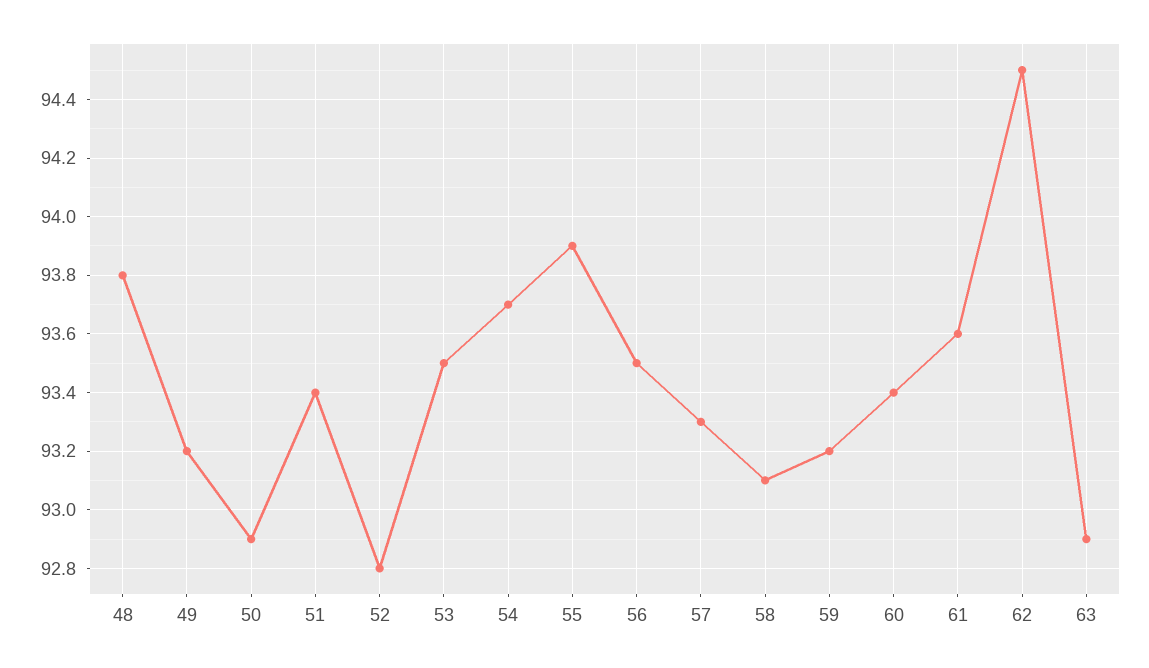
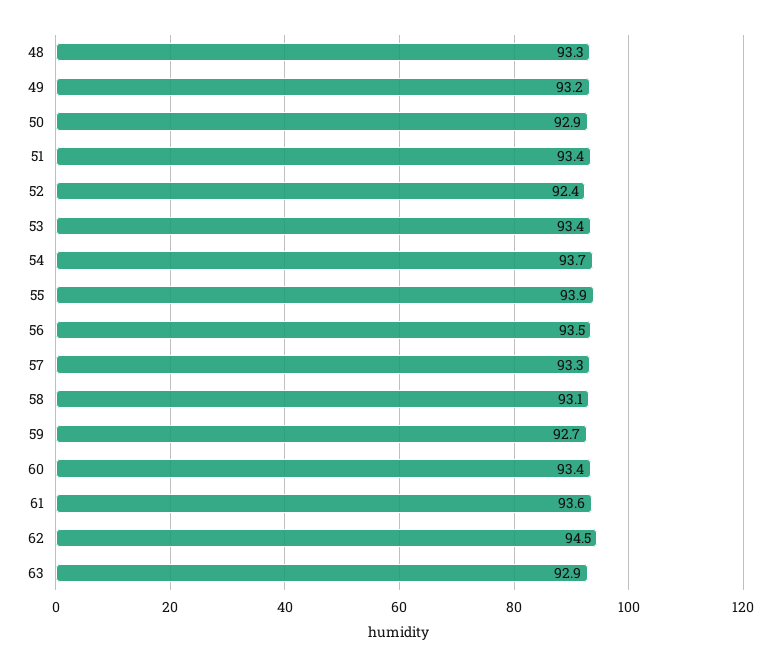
48: 93.8 -> 93.3
52: 92.8 -> 92.4
53: 93.5 -> 93.4
59: 93.2 -> 92.7

